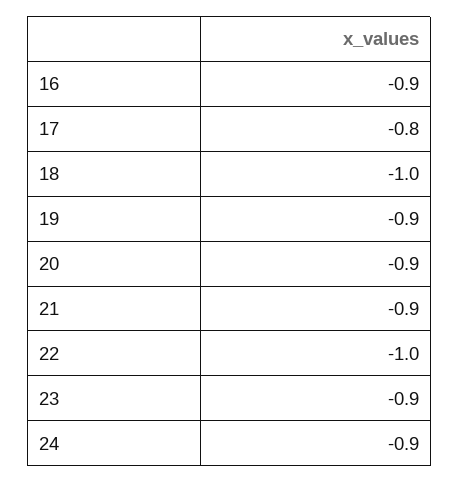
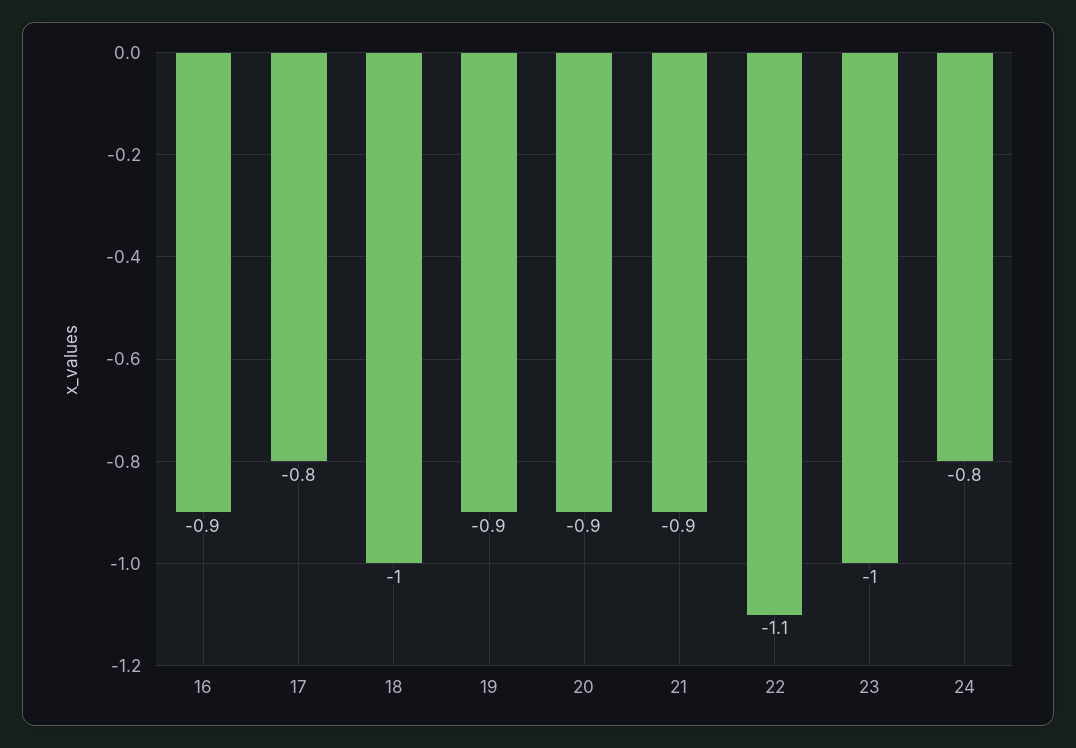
22: -1 -> -1.1
23: -0.9 -> -1
24: -0.9 -> -0.8

